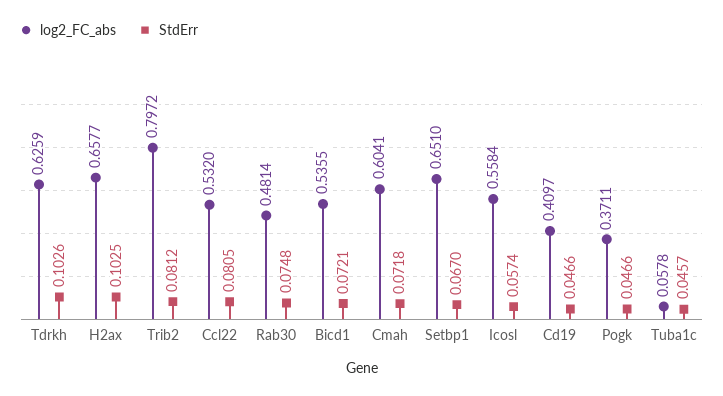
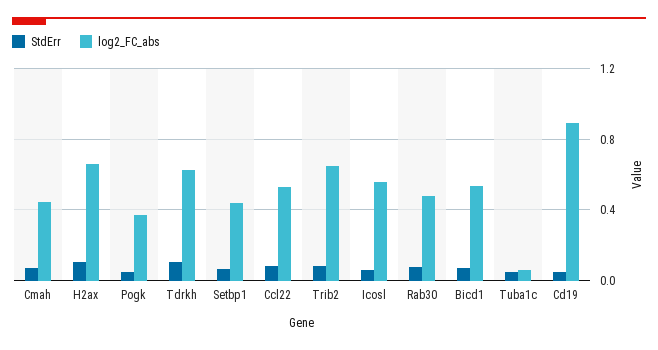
log2_FC_abs, Trib2: 0.7972 -> 0.65
log2_FC_abs, Cmah: 0.6041 -> 0.45
log2_FC_abs, Setbp1: 0.651 -> 0.45
log2_FC_abs, Cd19: 0.4097 -> 0.9

